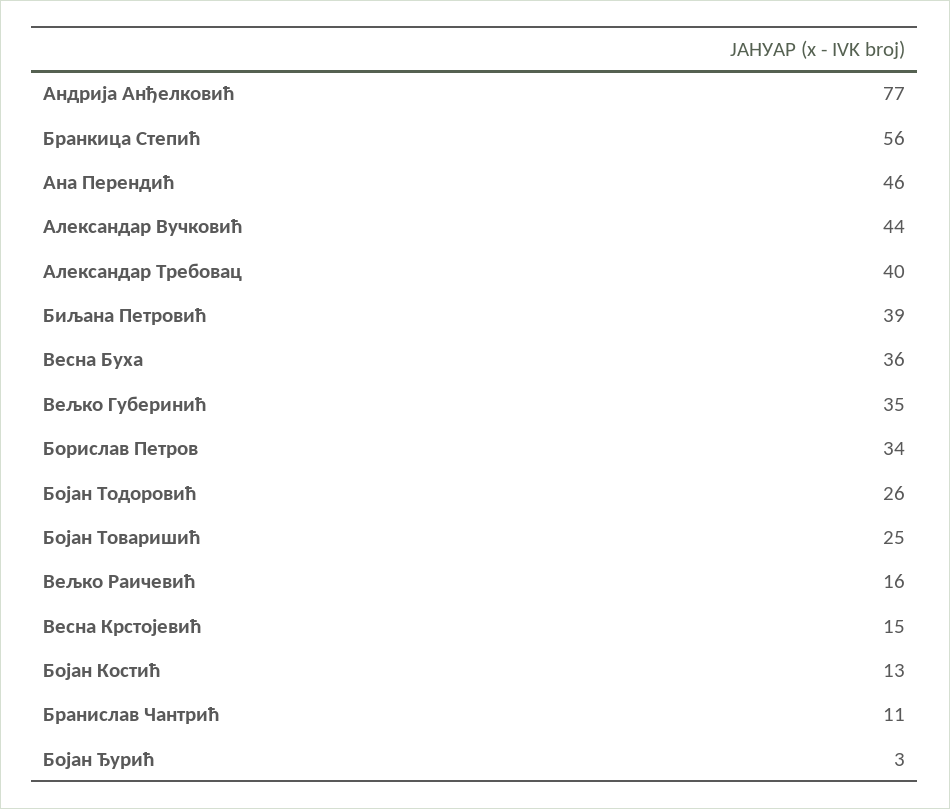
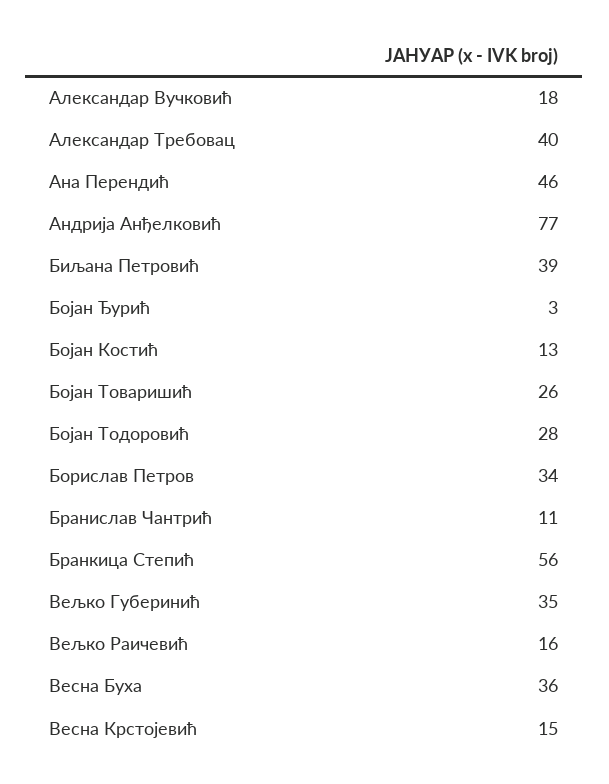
Александар Вучковић: 44 -> 18
Бојан Тодоровић: 26 -> 28
Бојан Товаришић: 25 -> 26

